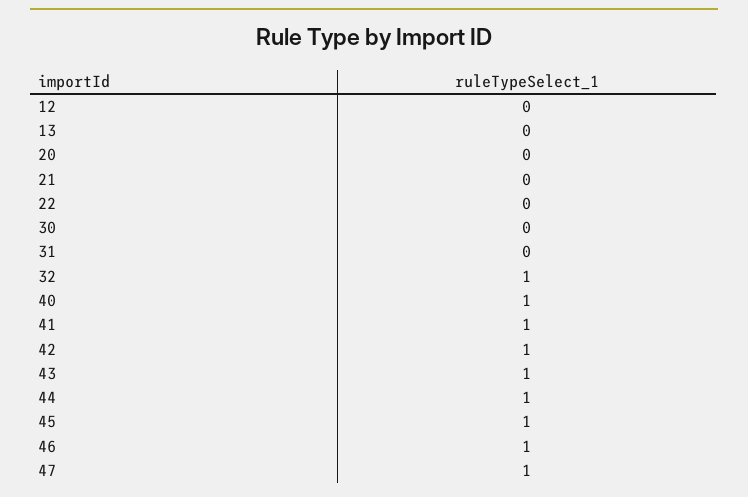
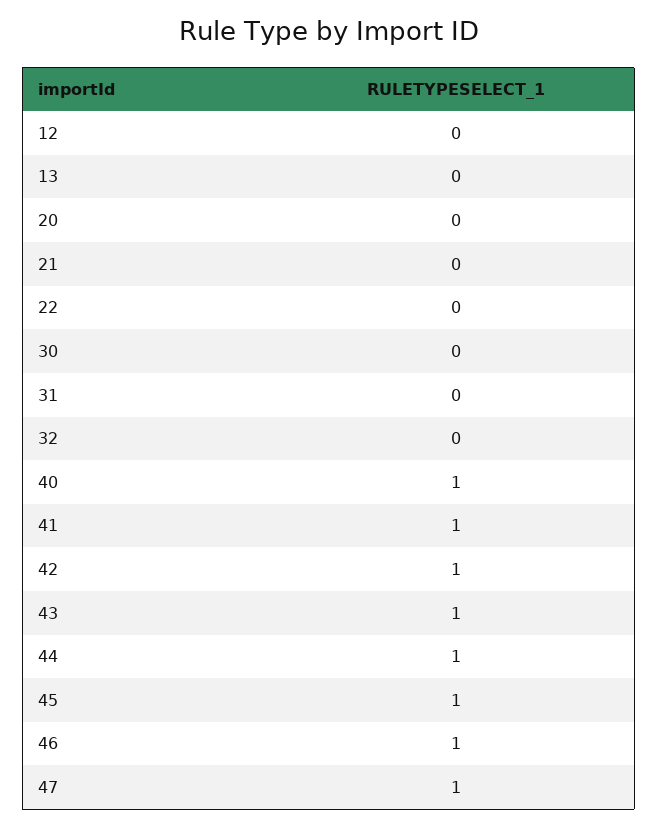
32: 1 -> 0

